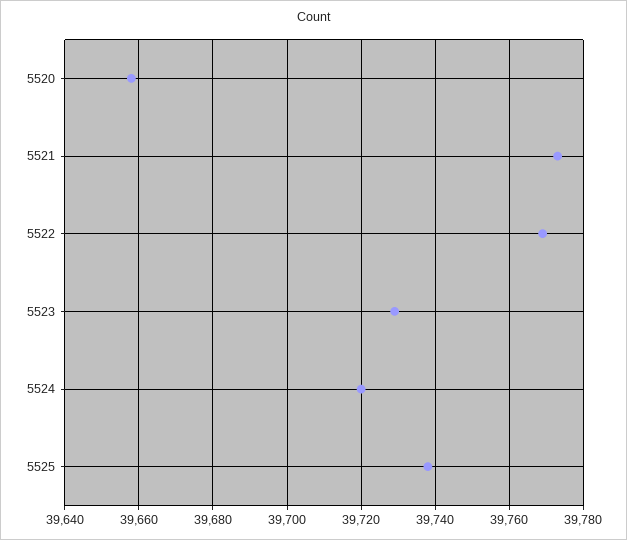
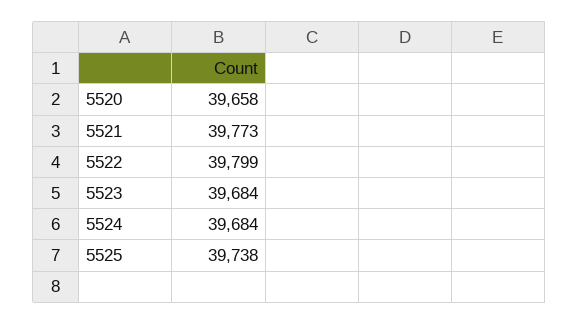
5522: 39770 -> 39799
5523: 39730 -> 39684
5524: 39720 -> 39684

